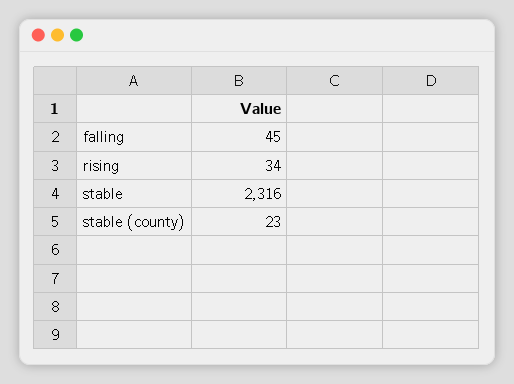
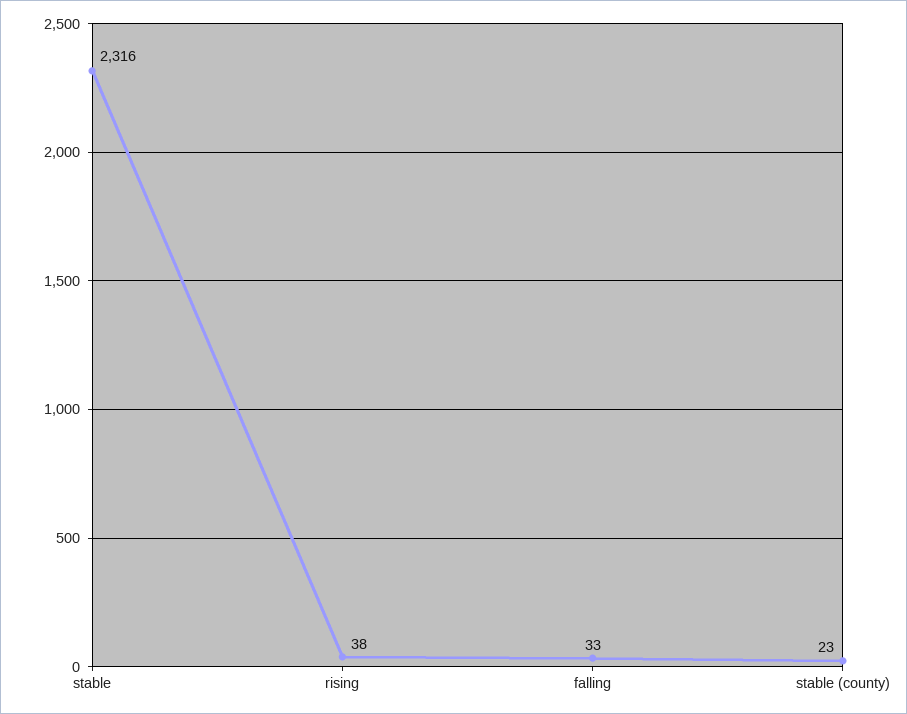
falling: 45 -> 33
rising: 34 -> 38

